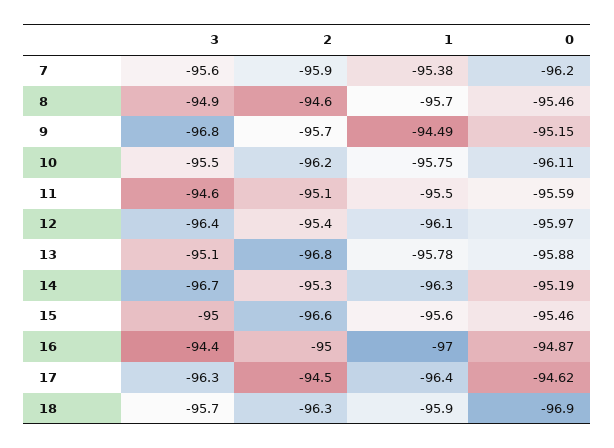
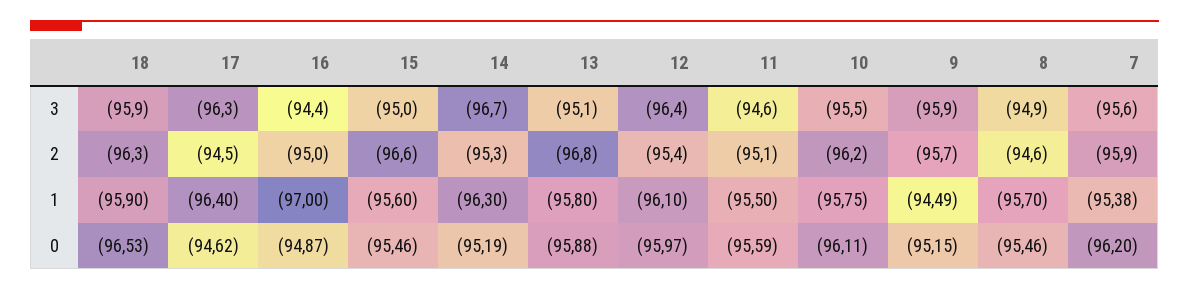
3, 9: -96.8 -> -95.9
1, 13: -95.78 -> -95.8
3, 18: -95.7 -> -95.9
0, 18: -96.9 -> -96.53

